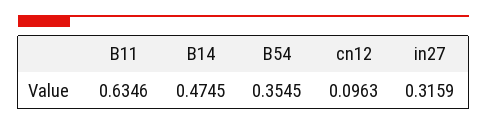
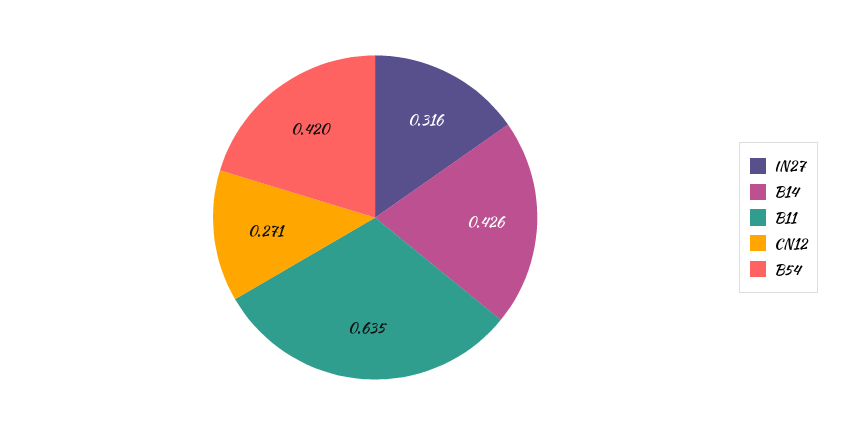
B14: 0.4745 -> 0.426
B54: 0.3545 -> 0.42
cn12: 0.0963 -> 0.271

